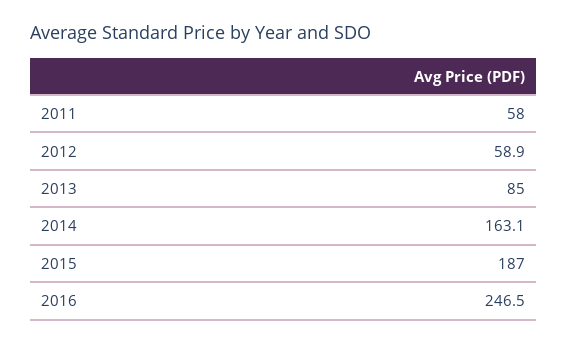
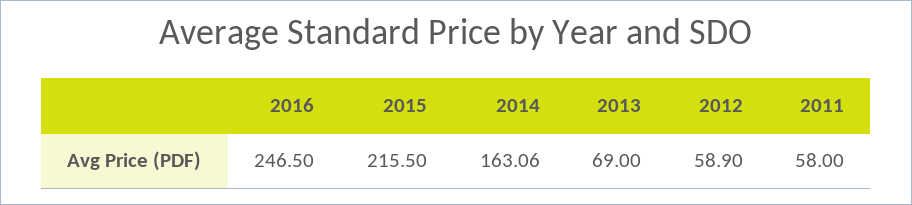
2013: 85 -> 69
2015: 187 -> 215.5

